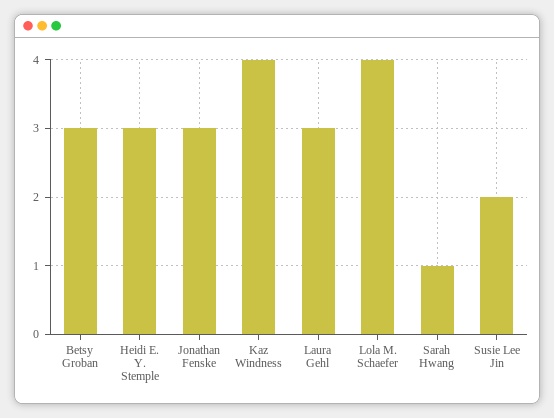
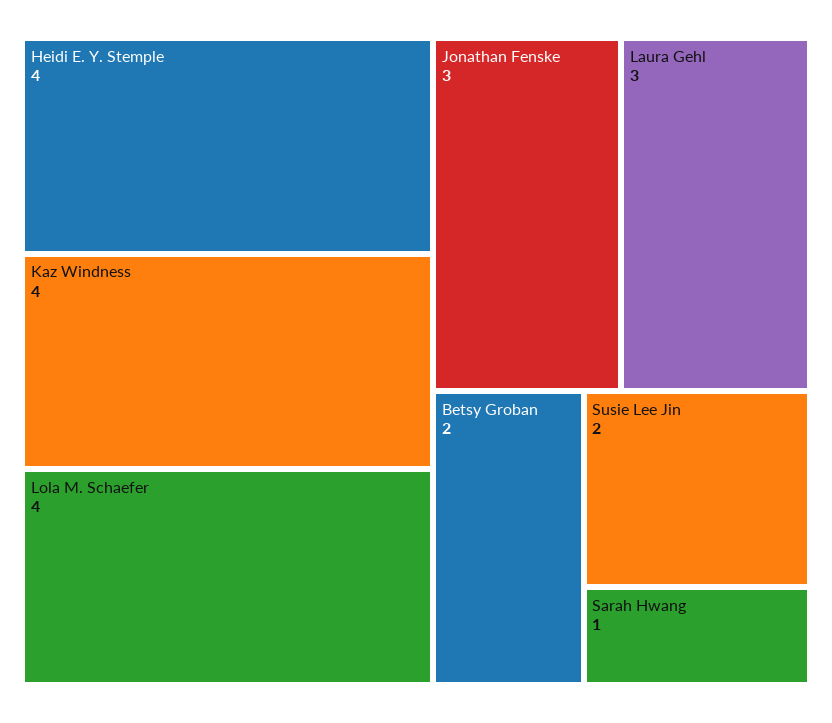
Betsy Groban: 3 -> 2
Heidi E. Y. Stemple: 3 -> 4

